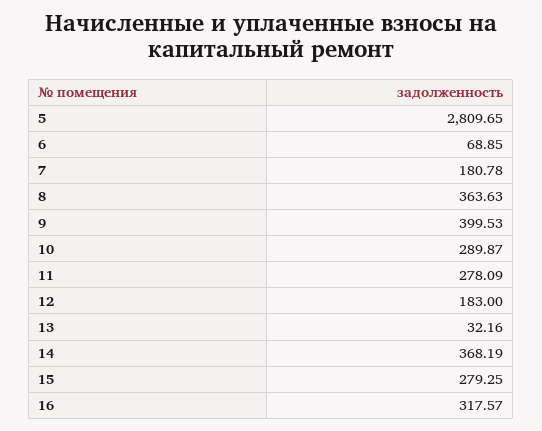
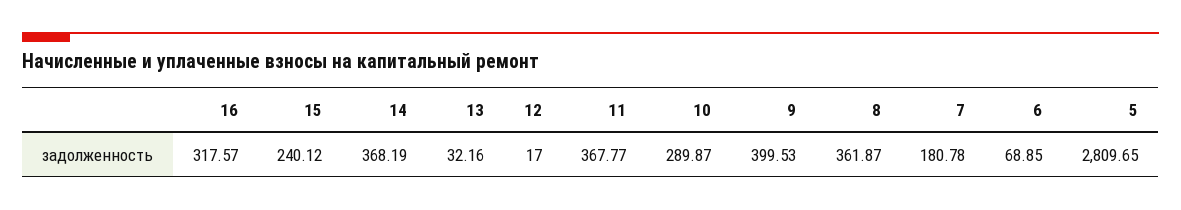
8: 363.63 -> 361.87
11: 278.09 -> 367.77
12: 183 -> 17
15: 279.25 -> 240.12

